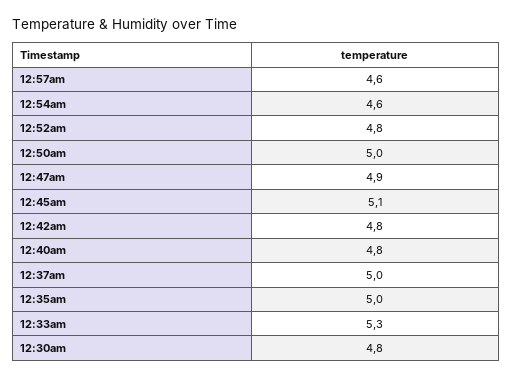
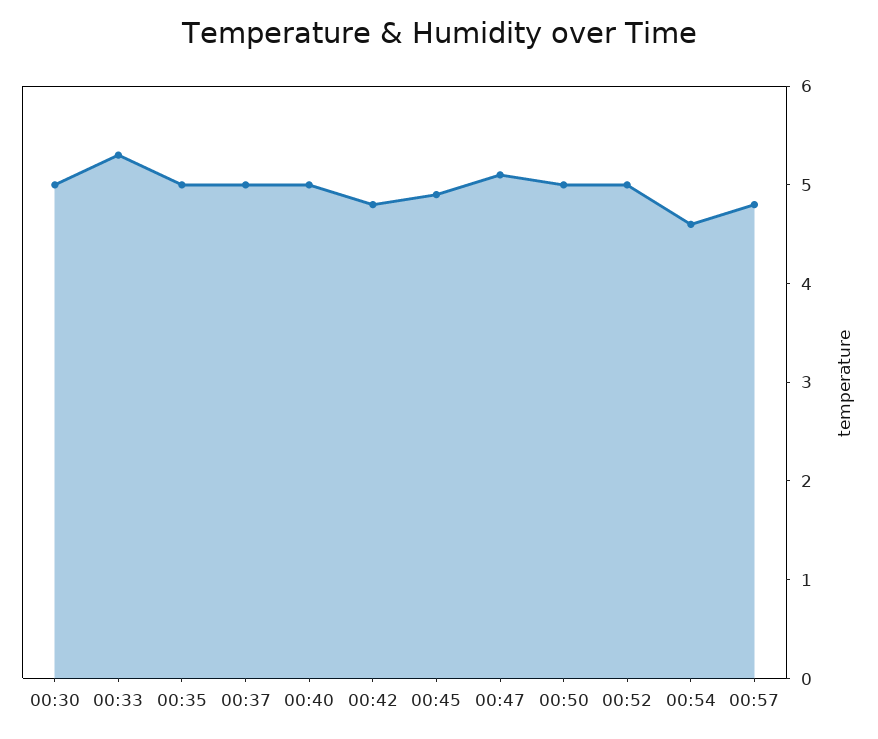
12:57am: 4.6 -> 4.8
12:52am: 4.8 -> 5
12:47am: 4.9 -> 5.1
12:45am: 5.1 -> 4.9
12:40am: 4.8 -> 5
12:30am: 4.8 -> 5

